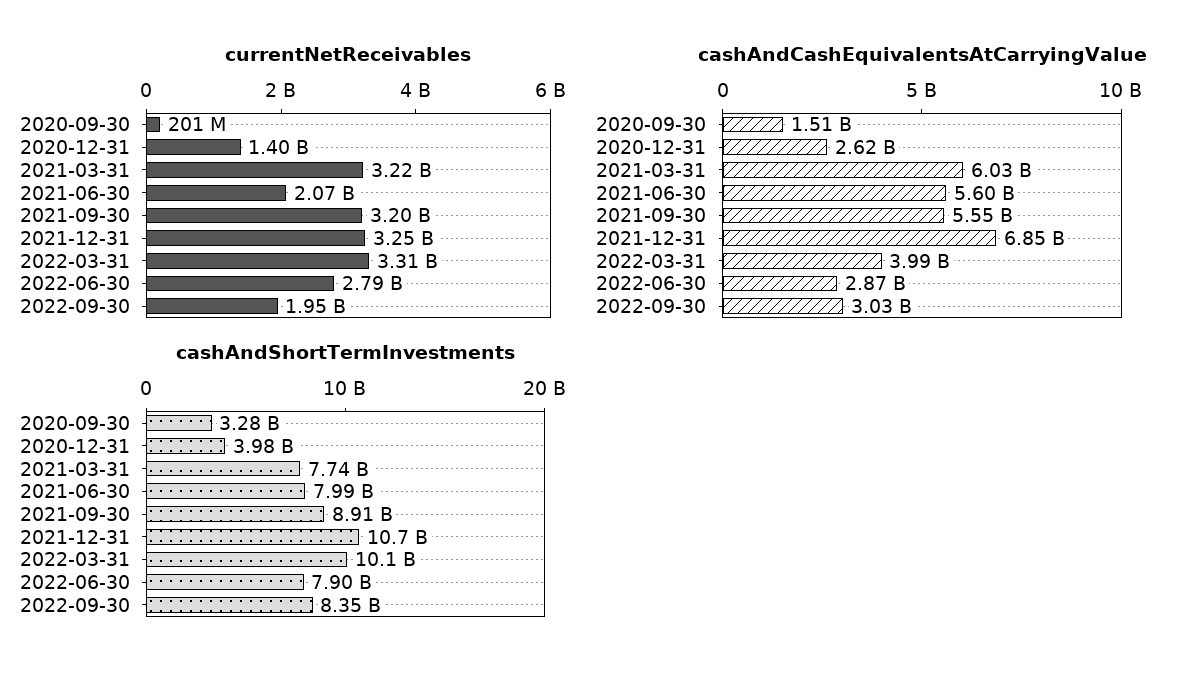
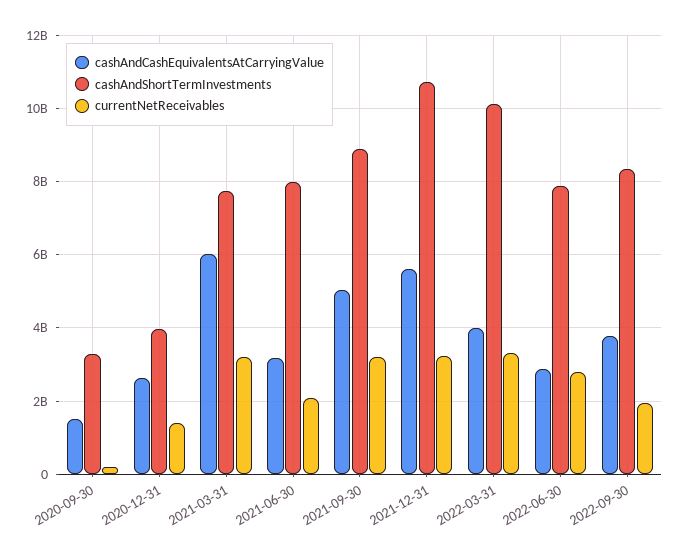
cashAndCashEquivalentsAtCarryingValue, 2021-06-30: 5600000000 -> 3200000000
cashAndCashEquivalentsAtCarryingValue, 2021-09-30: 5550000000 -> 5000000000
cashAndCashEquivalentsAtCarryingValue, 2021-12-31: 6850000000 -> 5600000000
cashAndCashEquivalentsAtCarryingValue, 2022-09-30: 3030000000 -> 3800000000

